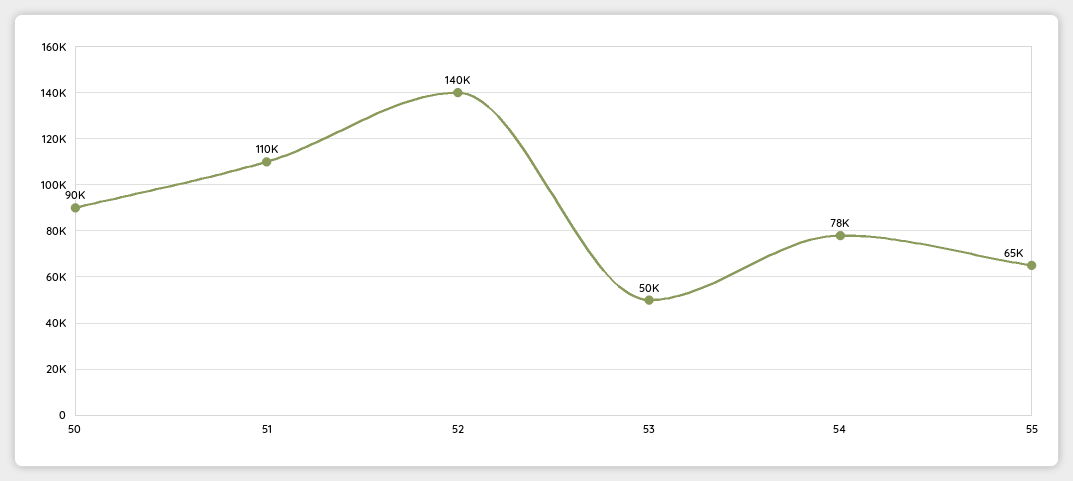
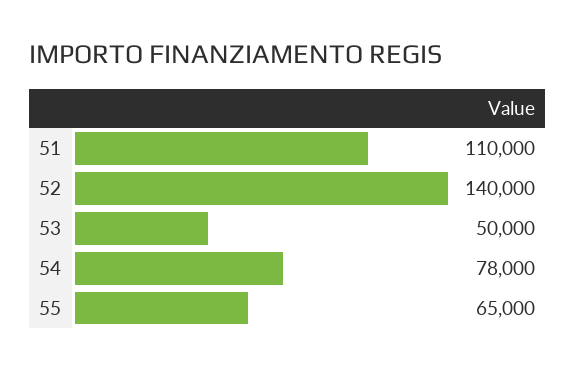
50: 90000 -> none

